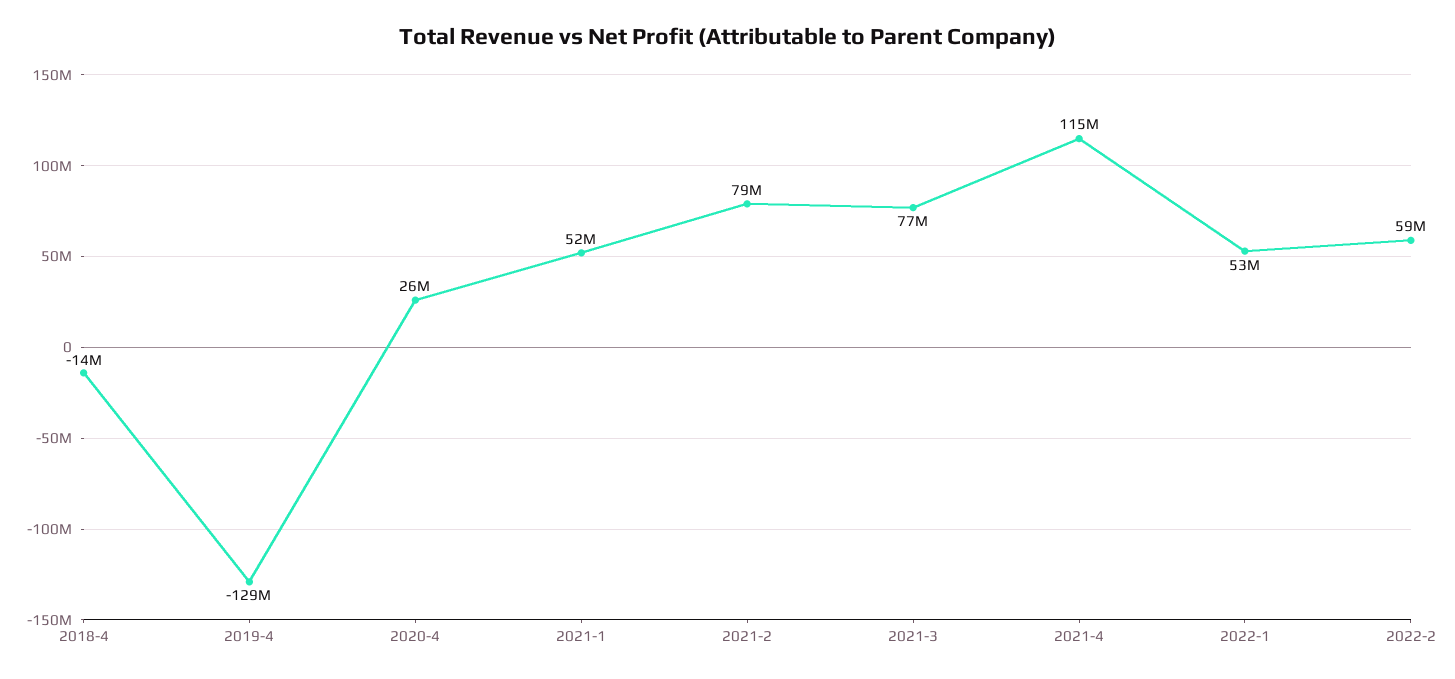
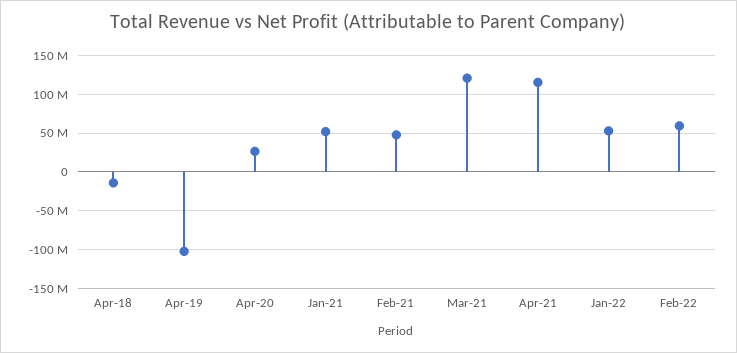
2019-4: -129000000 -> -100000000
2021-2: 79000000 -> 50000000
2021-3: 77000000 -> 120000000

